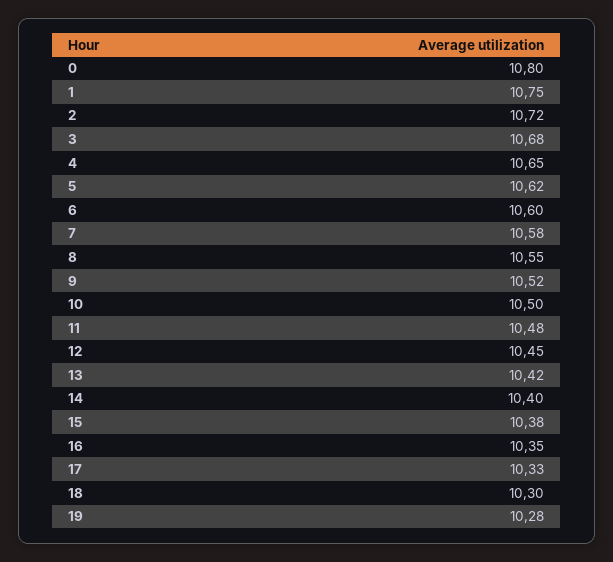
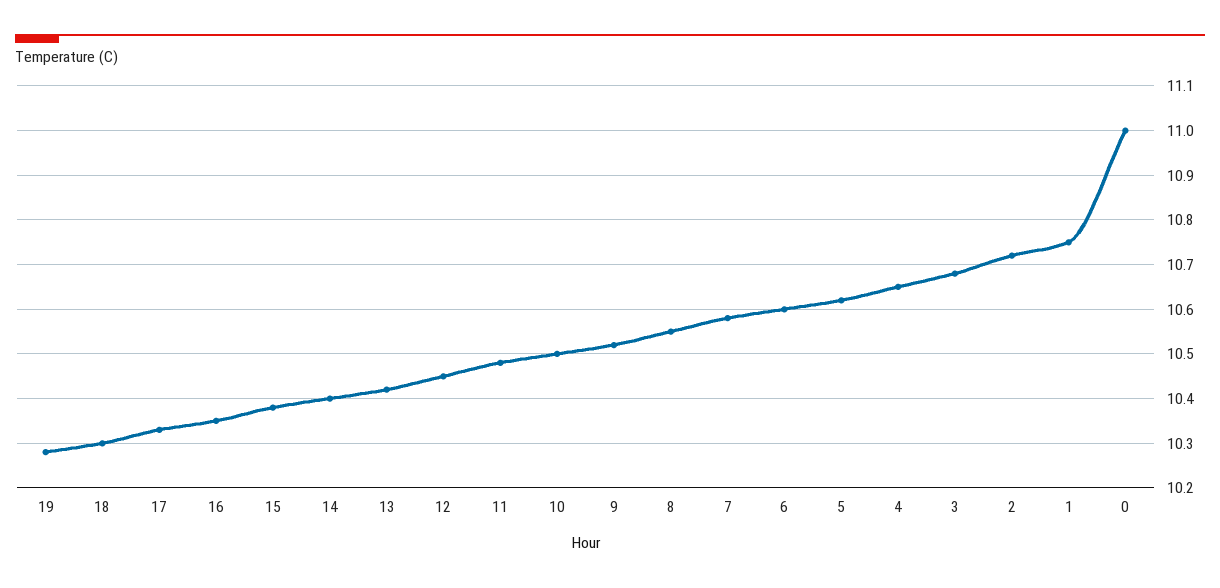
0: 10.8 -> 11

